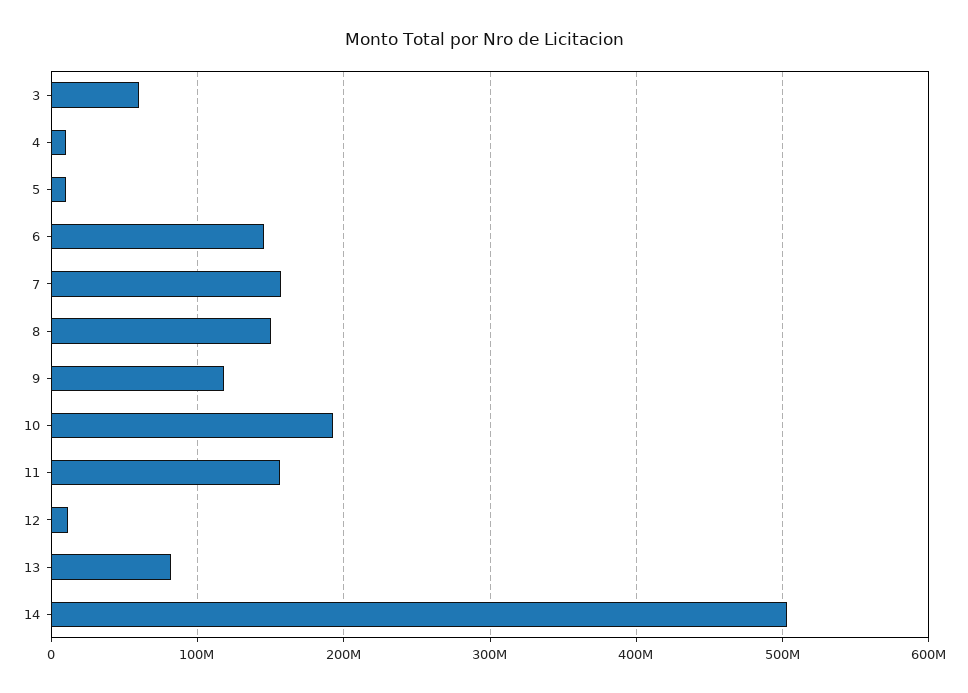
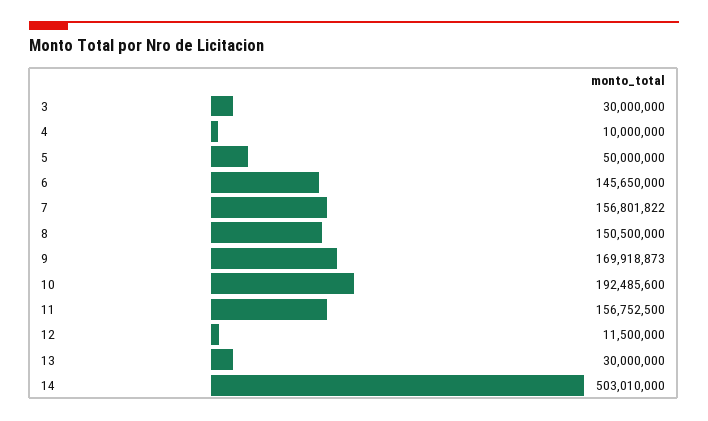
3: 60000000 -> 30000000
5: 10000000 -> 50000000
9: 120000000 -> 169918873
13: 80000000 -> 30000000

